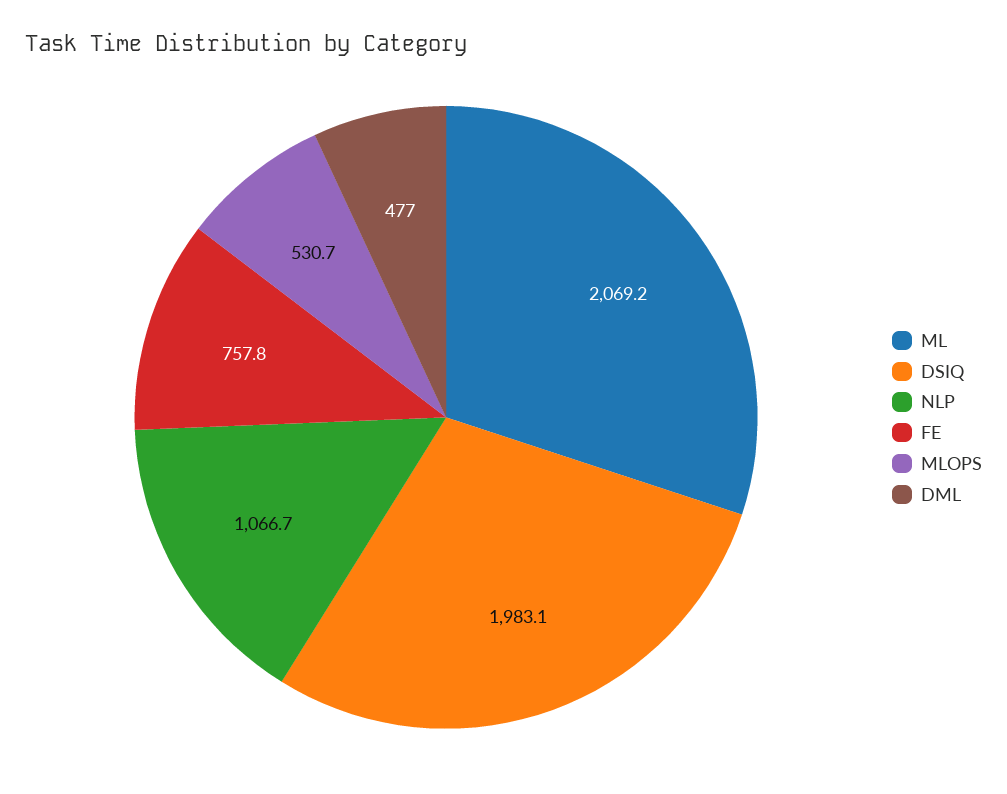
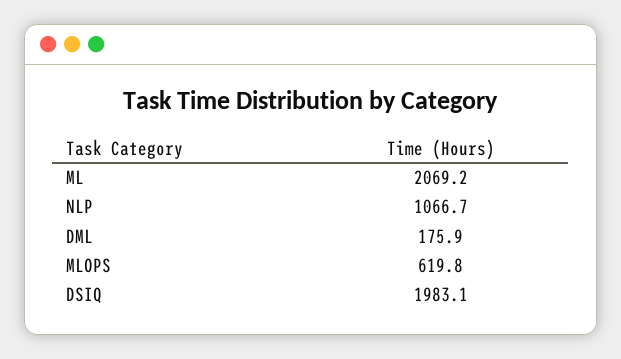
FE: 757.8 -> none
MLOPS: 530.7 -> 619.8
DML: 477 -> 175.9

